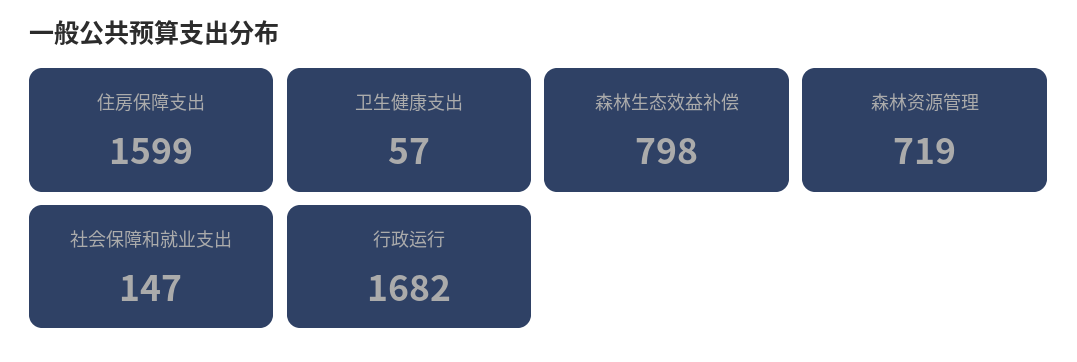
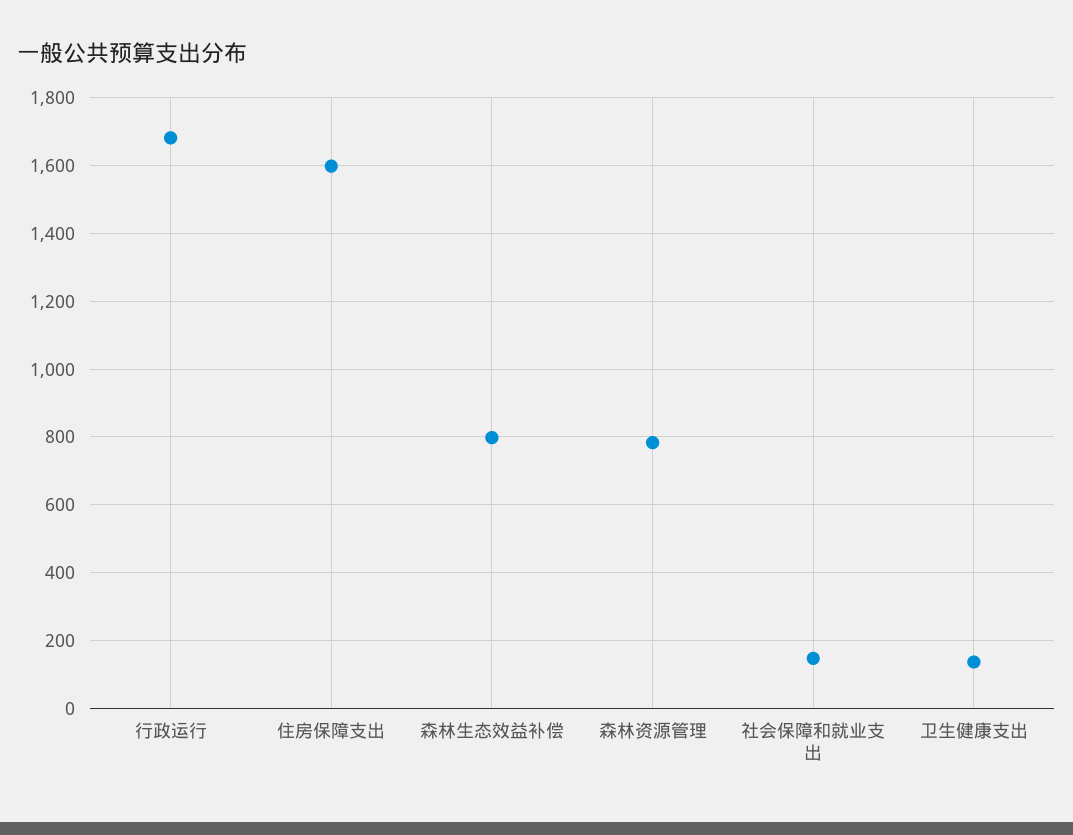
卫生健康支出: 57 -> 140
森林资源管理: 719 -> 780

